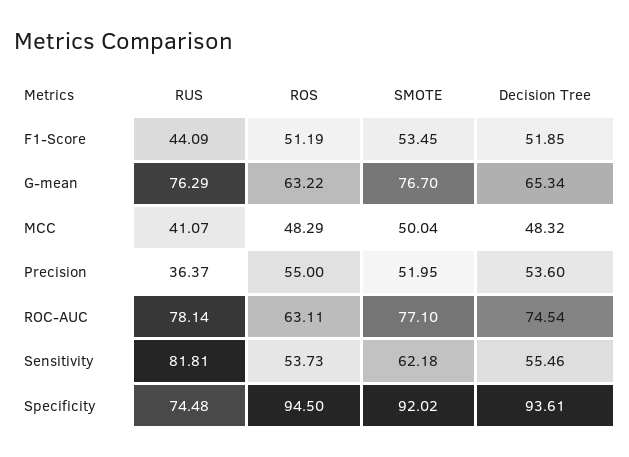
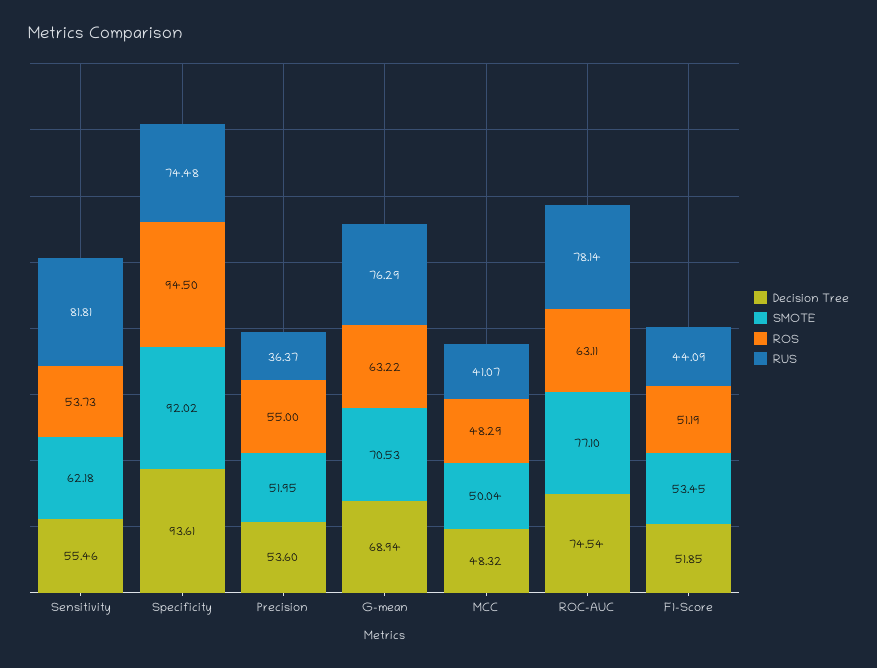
SMOTE, G-mean: 76.7 -> 70.53
Decision Tree, G-mean: 65.34 -> 68.94

